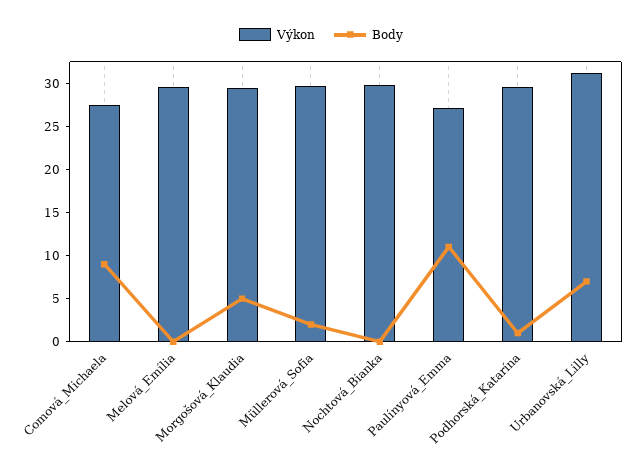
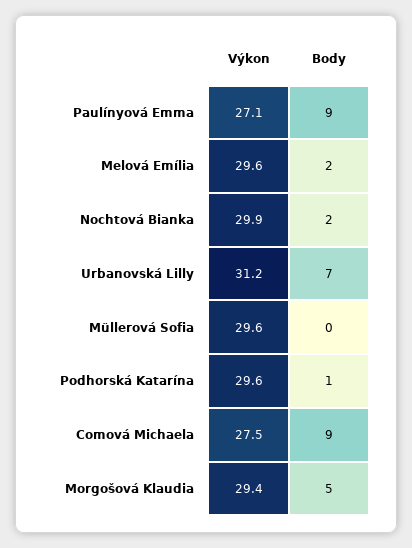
Body, Melová_Emília: 0 -> 2
Body, Müllerová_Sofia: 2 -> 0
Body, Nochtová_Bianka: 0 -> 2
Body, Paulínyová_Emma: 11 -> 9

